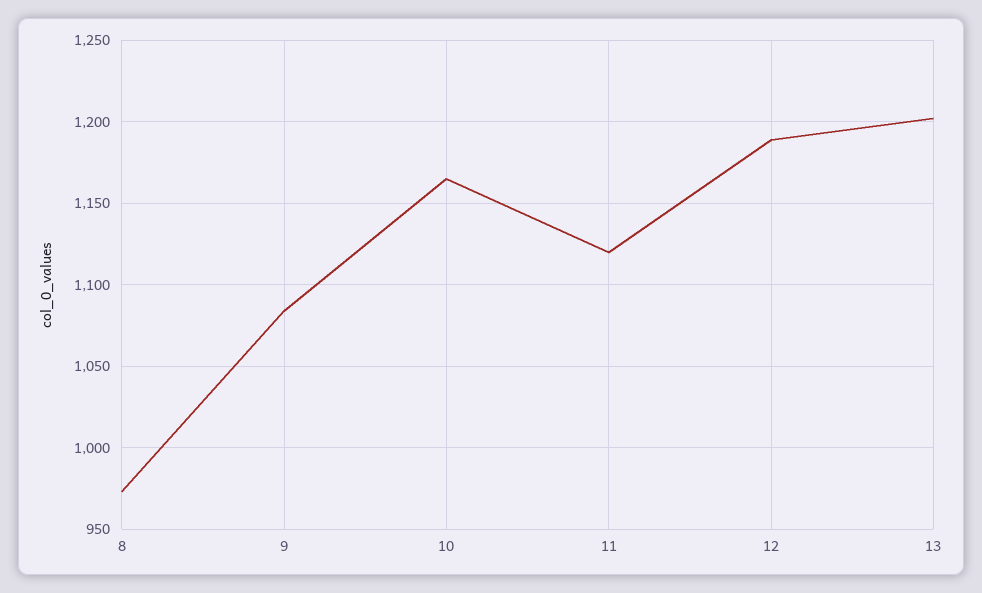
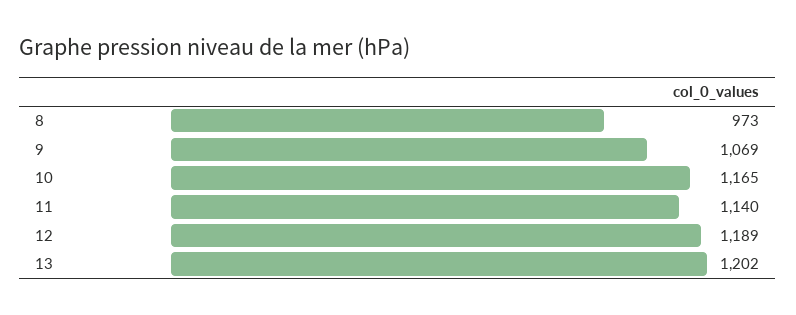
9: 1085 -> 1069
11: 1120 -> 1140

